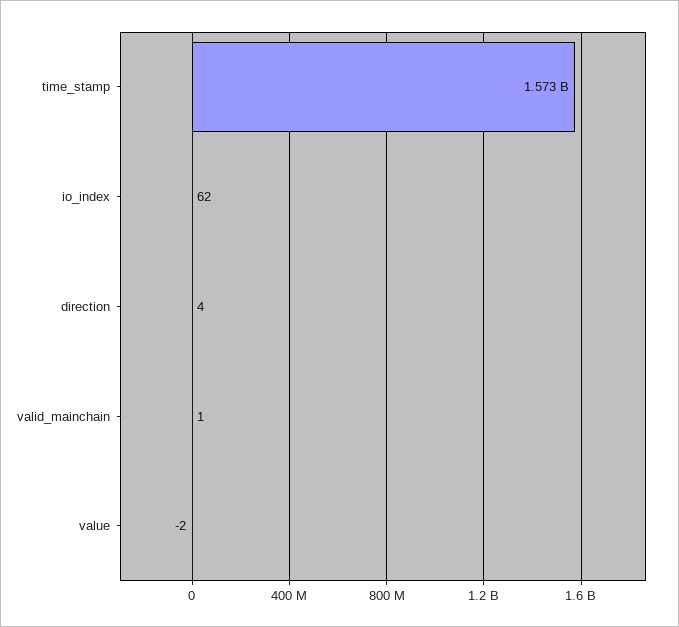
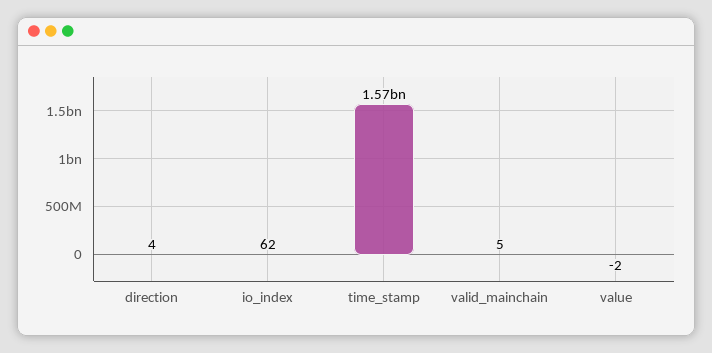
valid_mainchain: 1 -> 5

